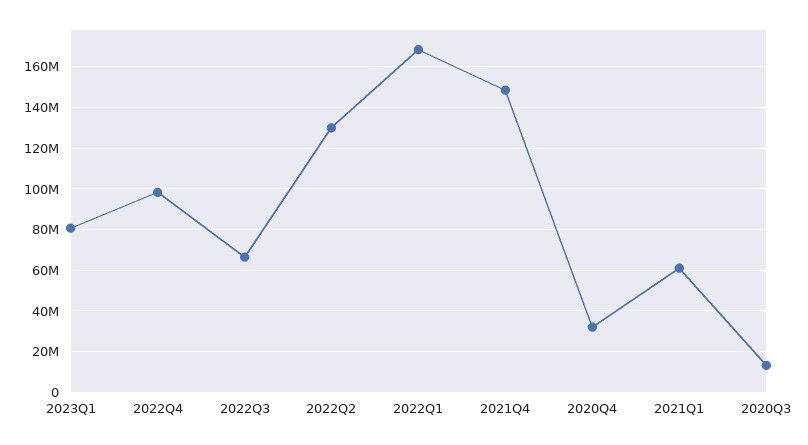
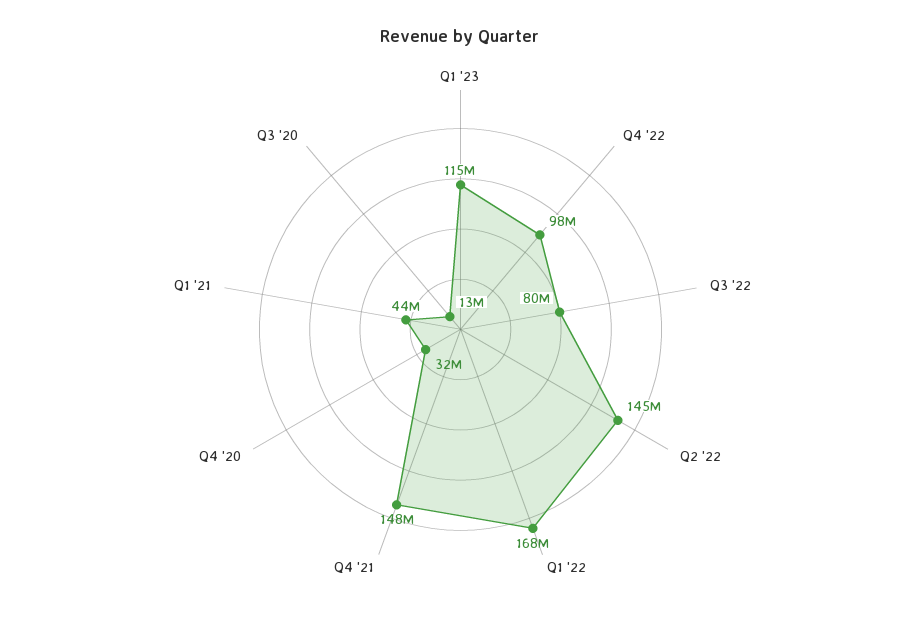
2023Q1: 80000000 -> 115000000
2022Q3: 65000000 -> 80000000
2022Q2: 130000000 -> 145000000
2021Q1: 60000000 -> 44000000

